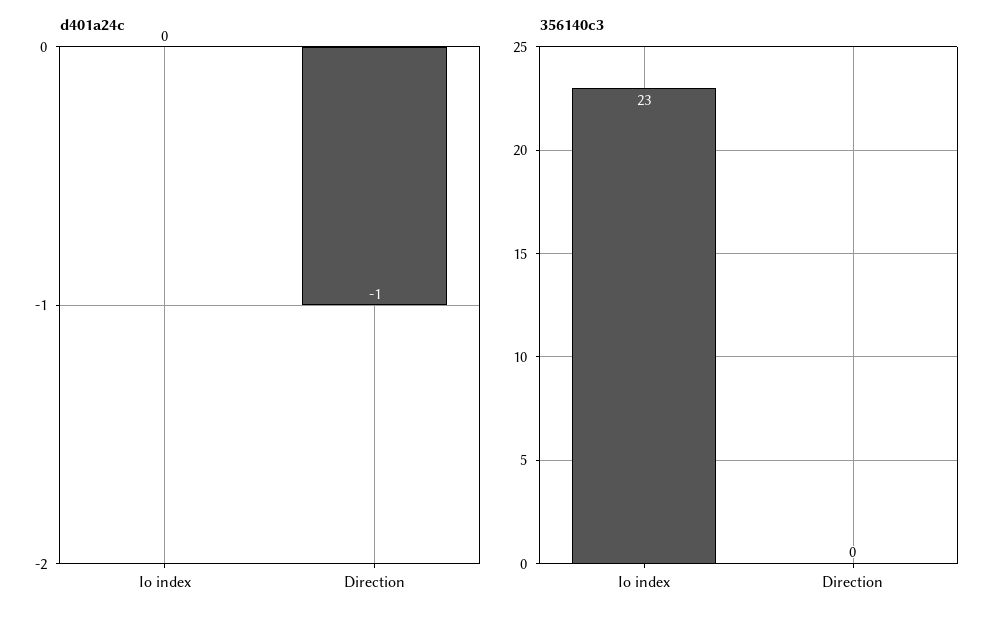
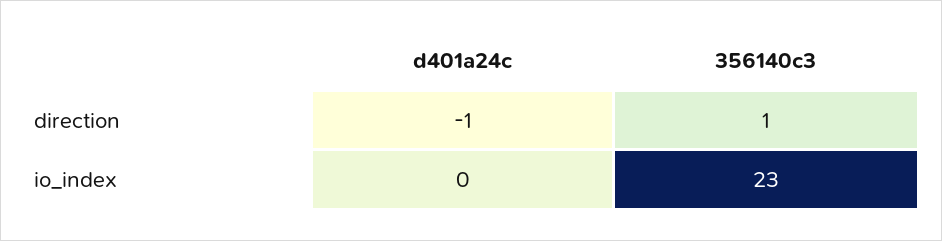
356140c3, Direction: 0 -> 1

